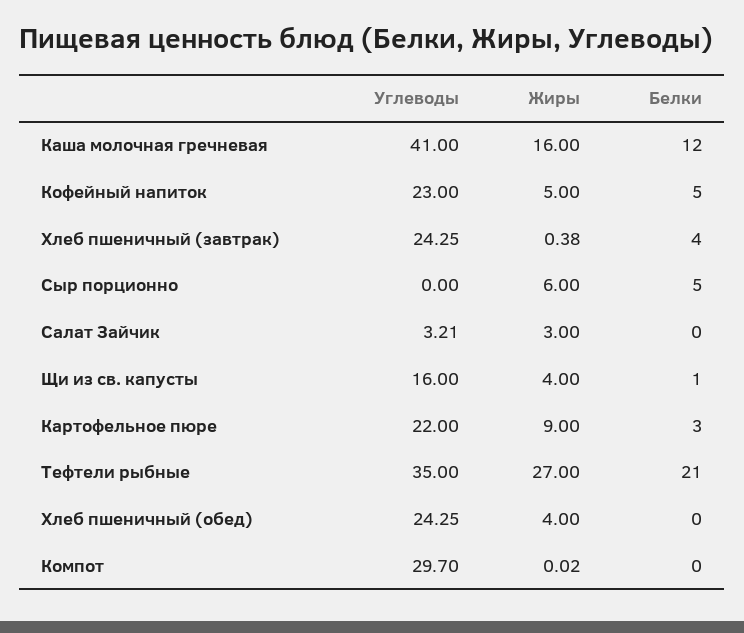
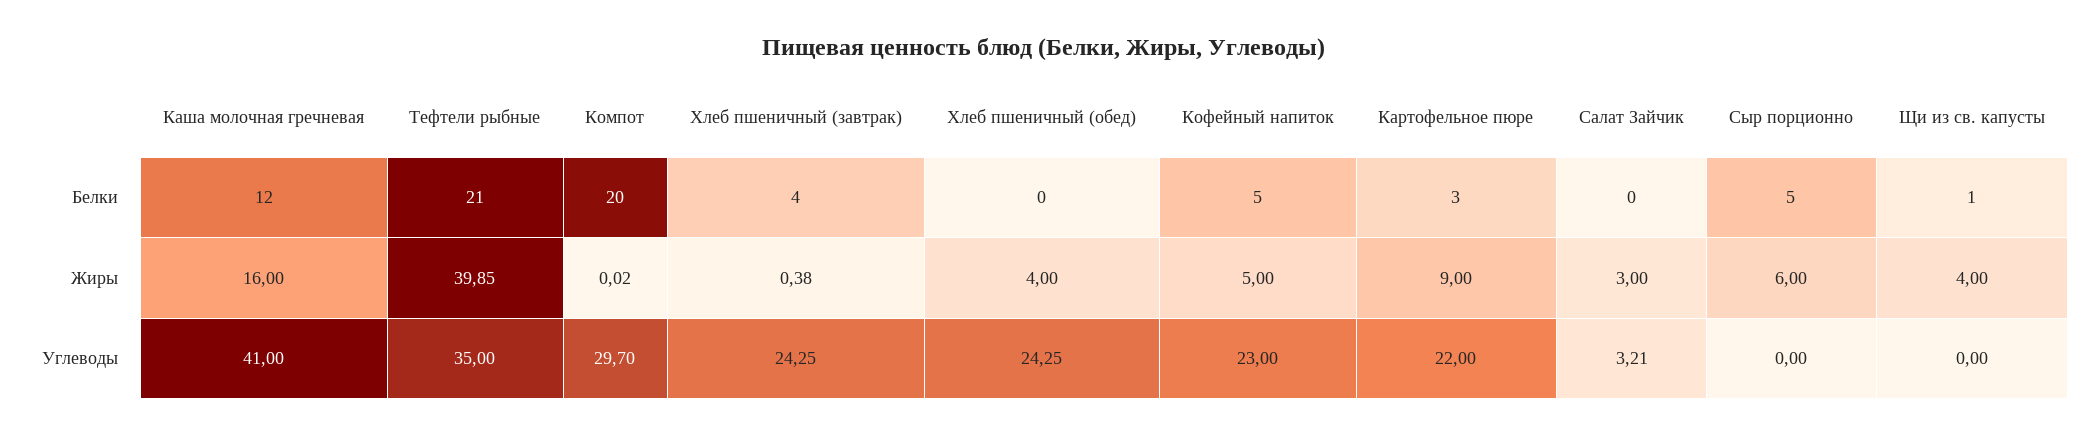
Углеводы, Щи из св. капусты: 16 -> 0
Жиры, Тефтели рыбные: 27 -> 39.85
Белки, Компот: 0 -> 20

